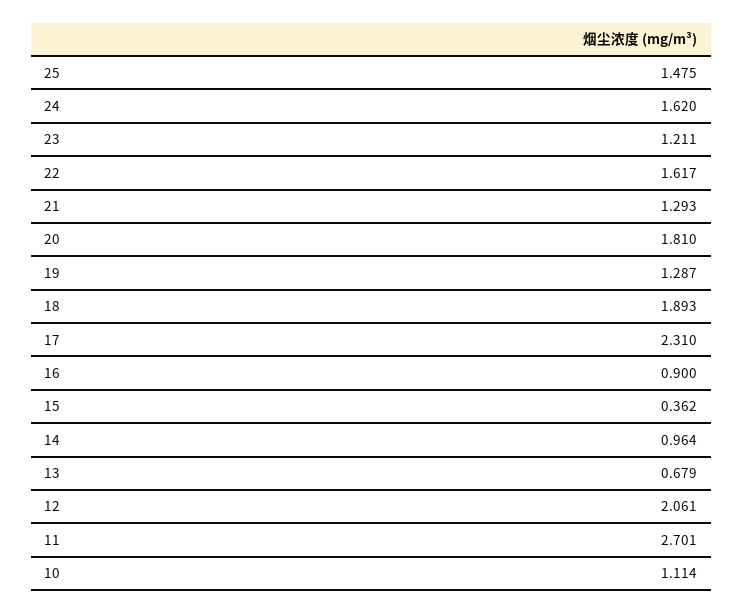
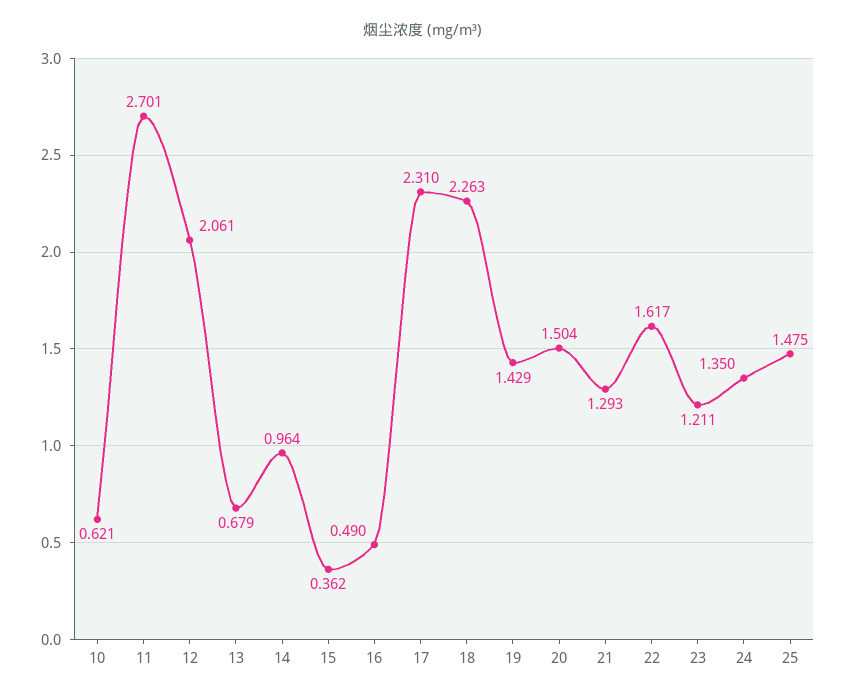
24: 1.62 -> 1.35
20: 1.81 -> 1.504
19: 1.287 -> 1.429
18: 1.893 -> 2.263
16: 0.9 -> 0.49
10: 1.114 -> 0.621

